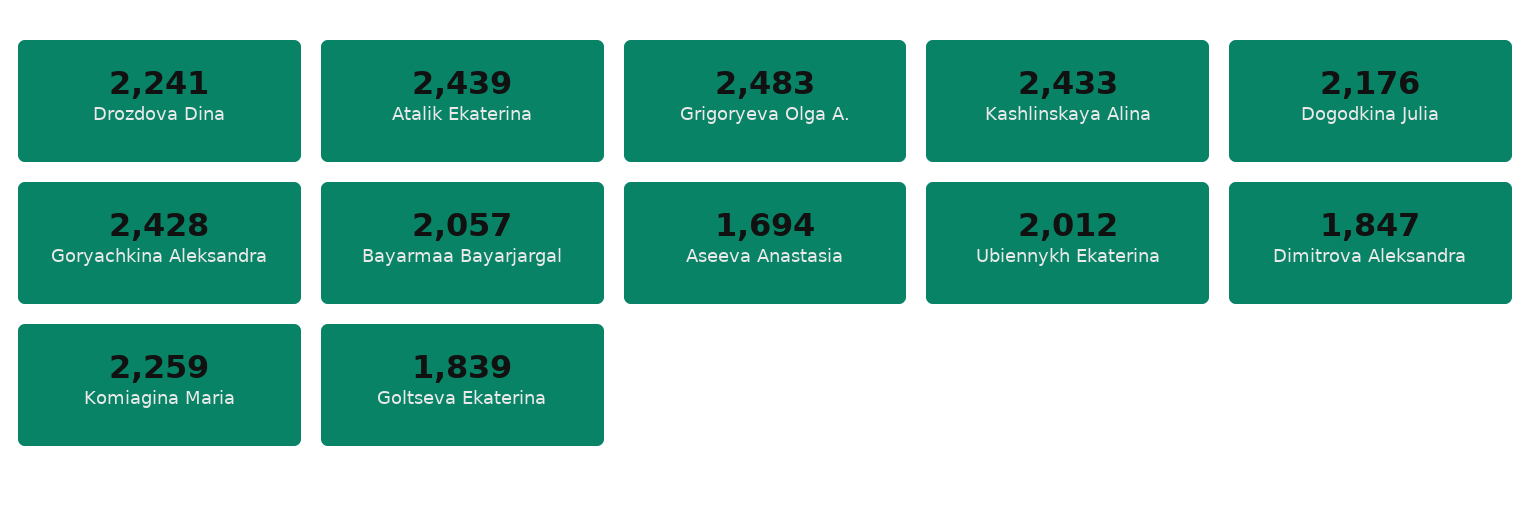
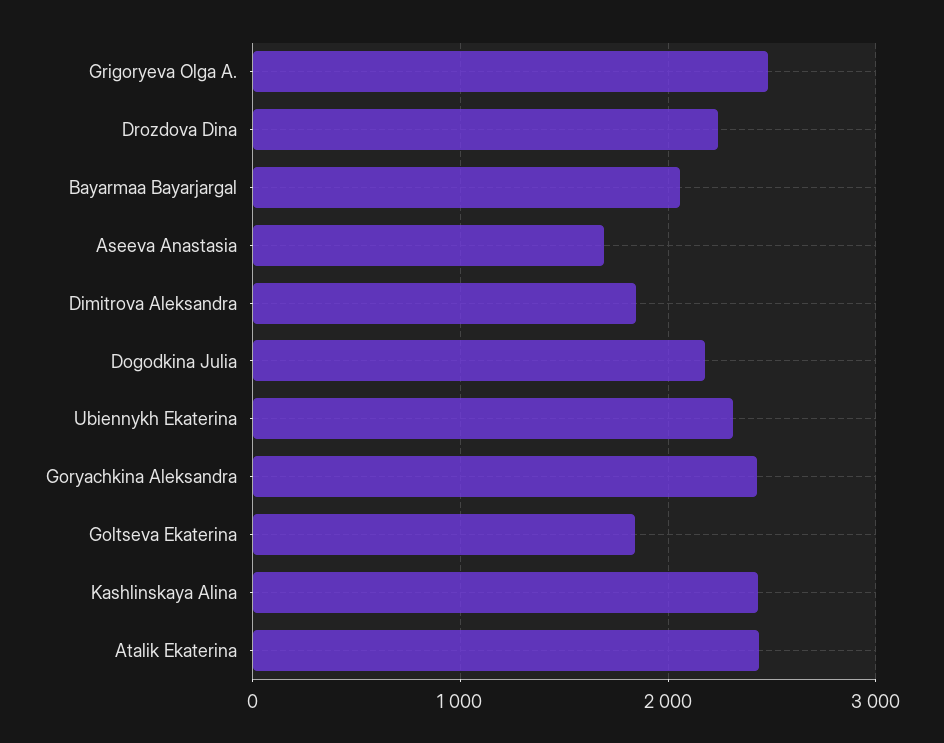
Ubiennykh Ekaterina: 2012 -> 2300
Komiagina Maria: 2259 -> none

